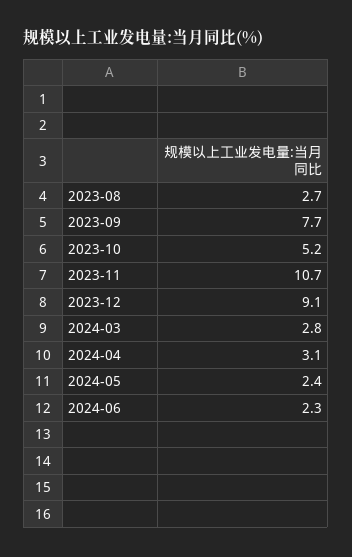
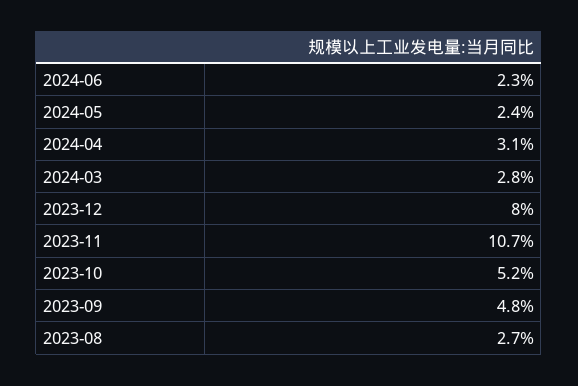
2023-09: 7.7 -> 4.8
2023-12: 9.1 -> 8

